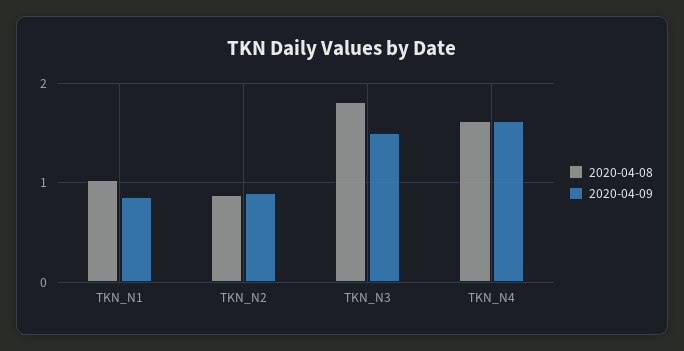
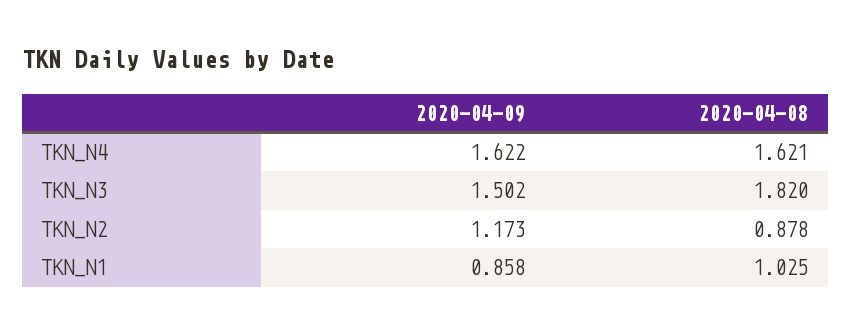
2020-04-09, TKN_N2: 0.9 -> 1.173

